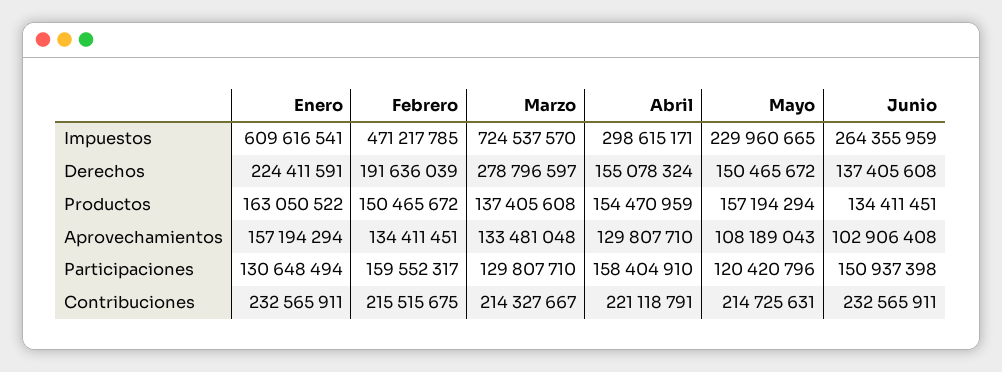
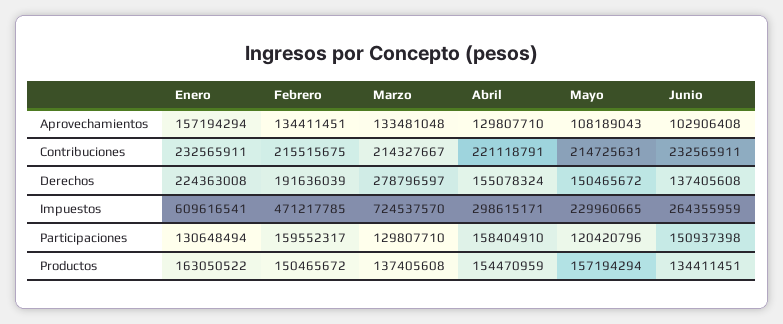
Enero, Derechos: 224411591 -> 224363008

